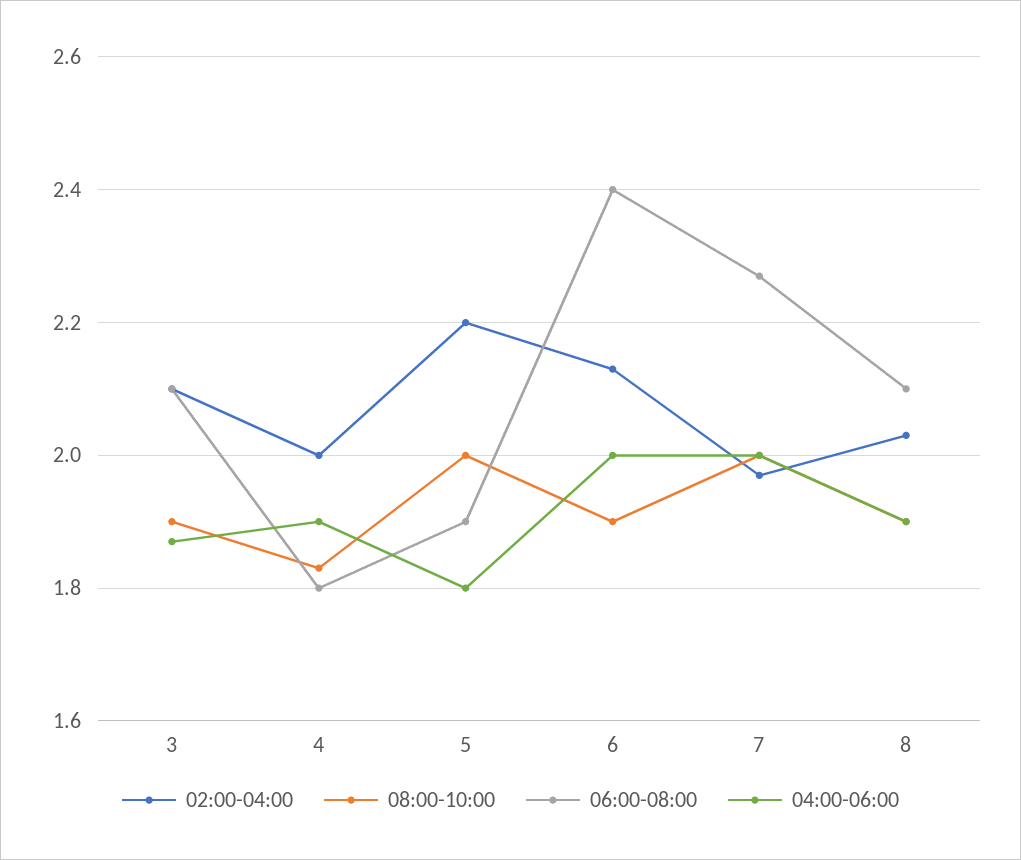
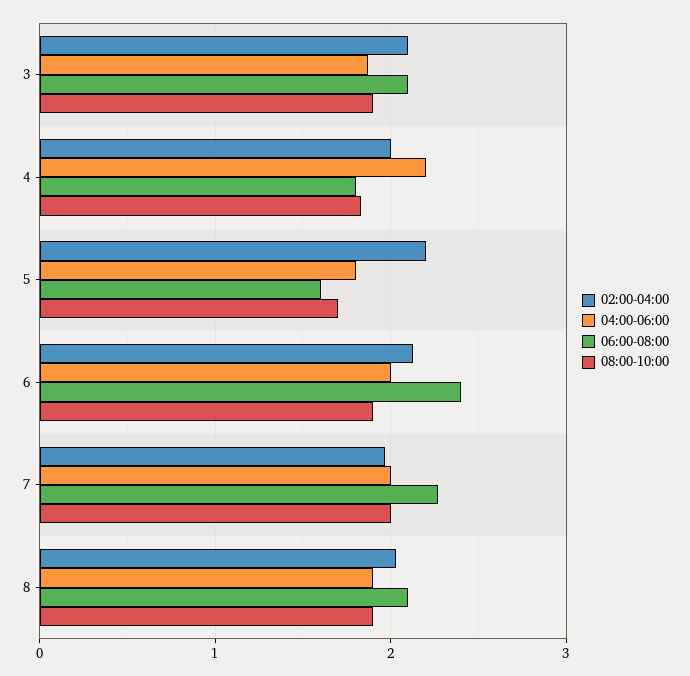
04:00-06:00, 4: 1.9 -> 2.2
08:00-10:00, 5: 2 -> 1.7
06:00-08:00, 5: 1.9 -> 1.6

